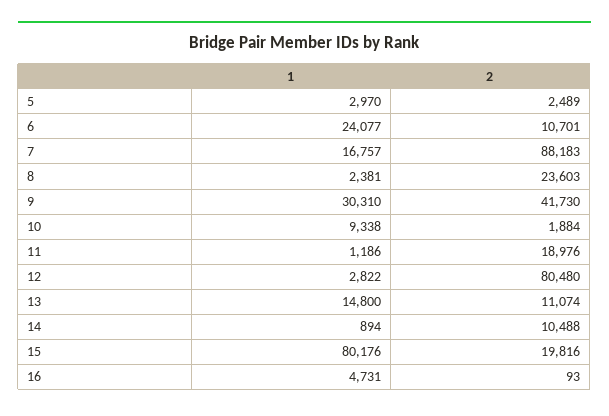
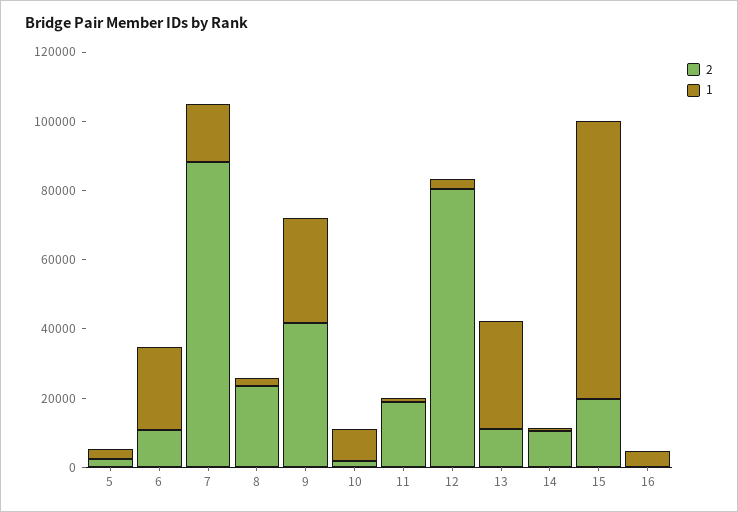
1, 13: 14800 -> 30000

